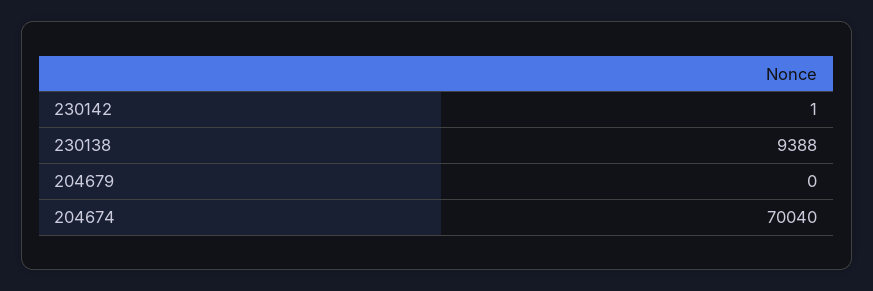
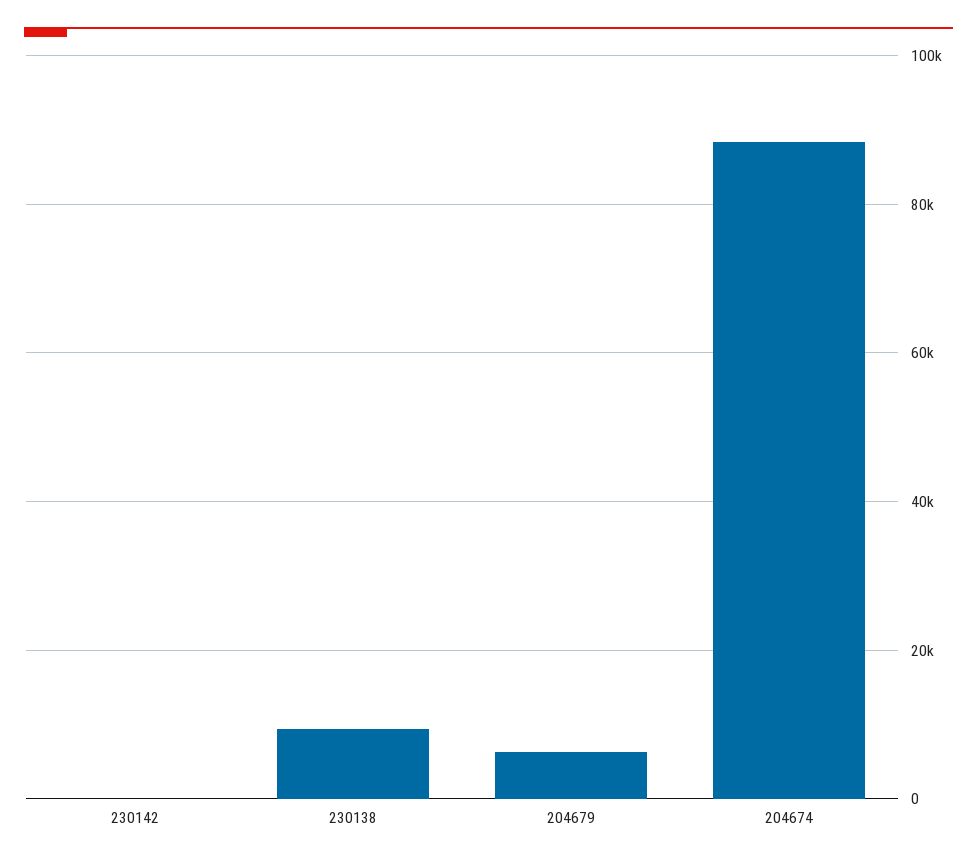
204679: 0 -> 6000
204674: 70040 -> 88000

